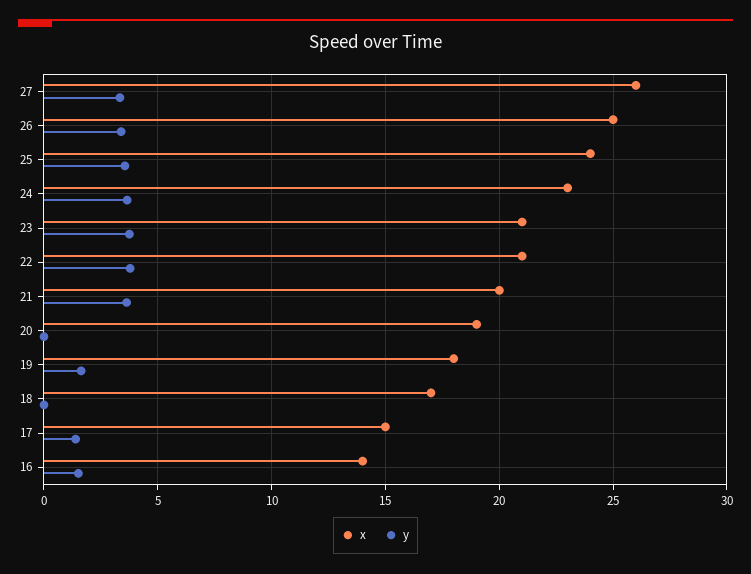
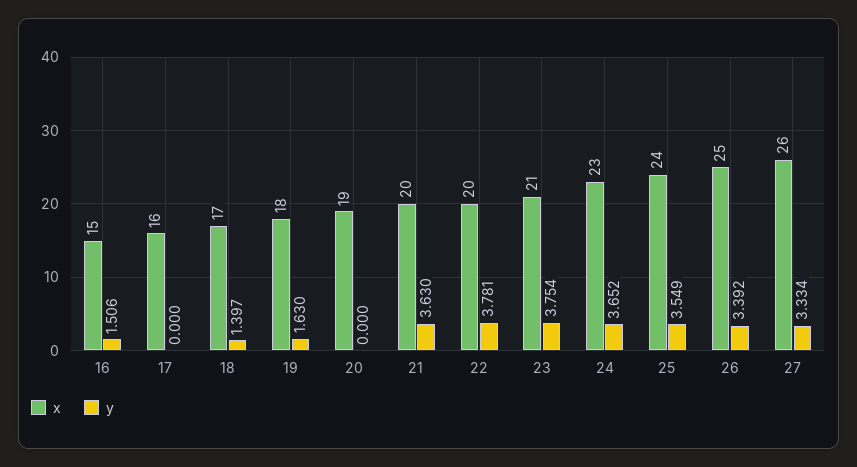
x, 22: 21 -> 20
y, 18: 0 -> 1.397
x, 17: 15 -> 16
y, 17: 1.5 -> 0
x, 16: 14 -> 15

